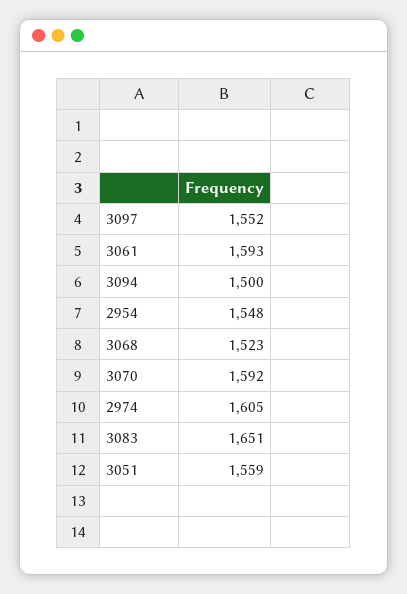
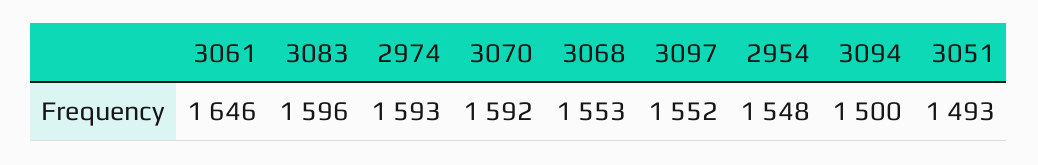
3061: 1593 -> 1646
3068: 1523 -> 1553
2974: 1605 -> 1593
3083: 1651 -> 1596
3051: 1559 -> 1493

